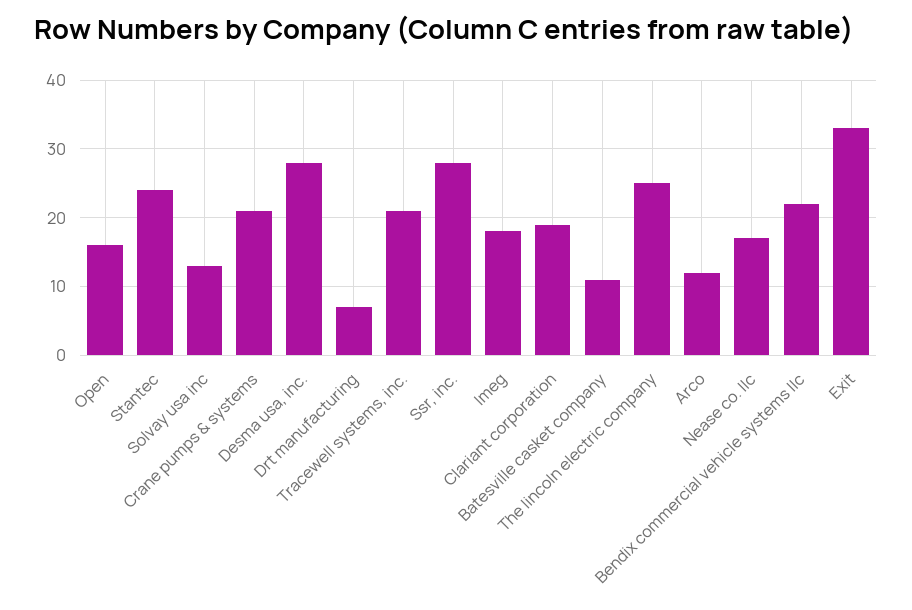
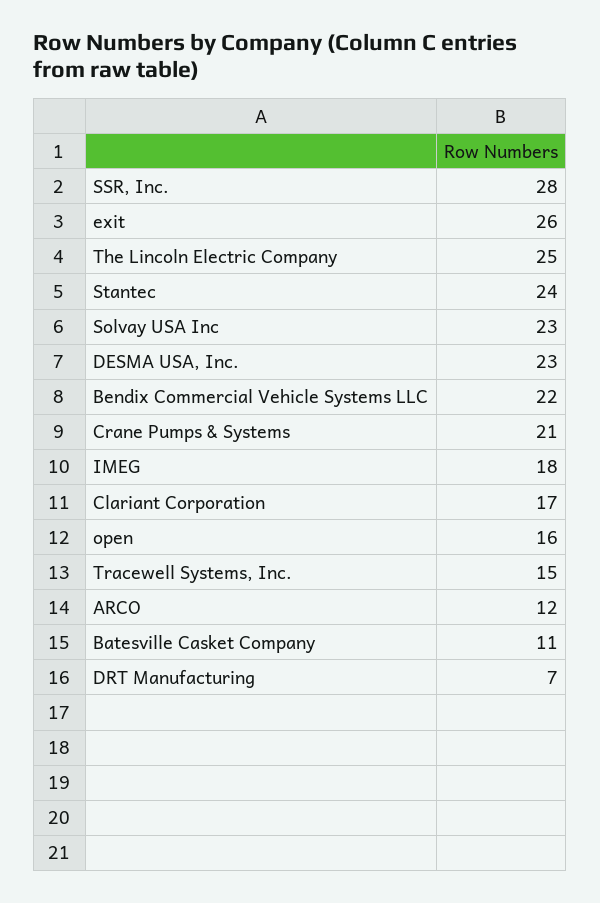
Solvay usa inc: 13 -> 23
Desma usa, inc.: 28 -> 23
Tracewell systems, inc.: 21 -> 15
Clariant corporation: 19 -> 17
Nease co. llc: 17 -> none
Exit: 33 -> 26

